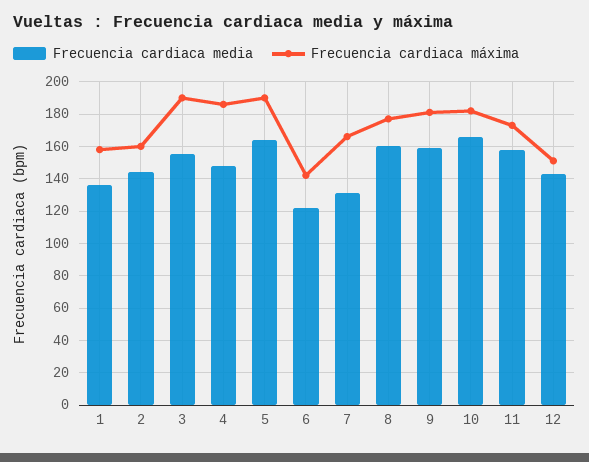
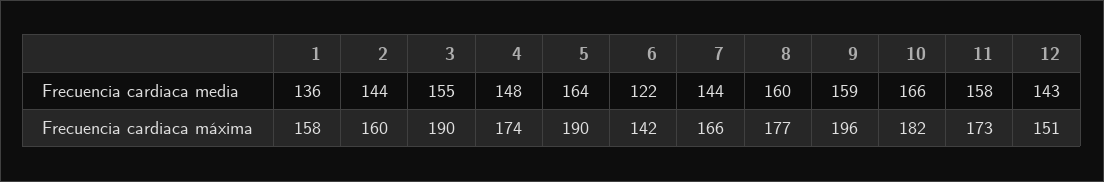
Frecuencia cardiaca máxima, 4: 185 -> 174
Frecuencia cardiaca media, 7: 130 -> 144
Frecuencia cardiaca máxima, 9: 180 -> 196

